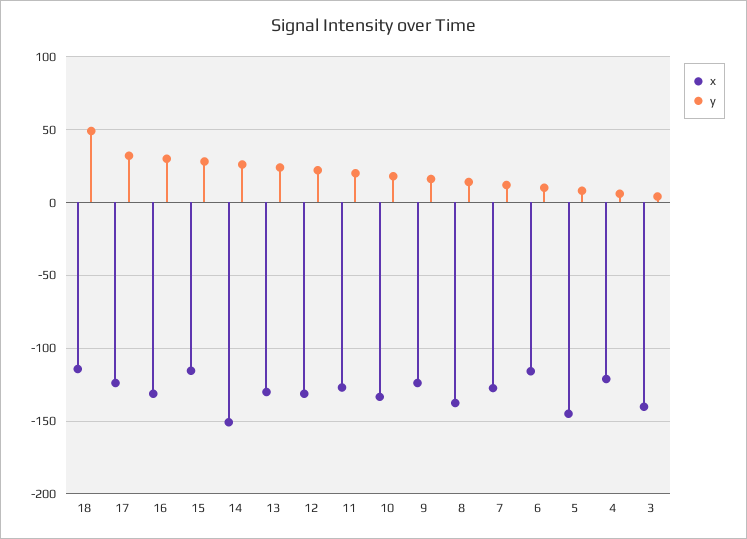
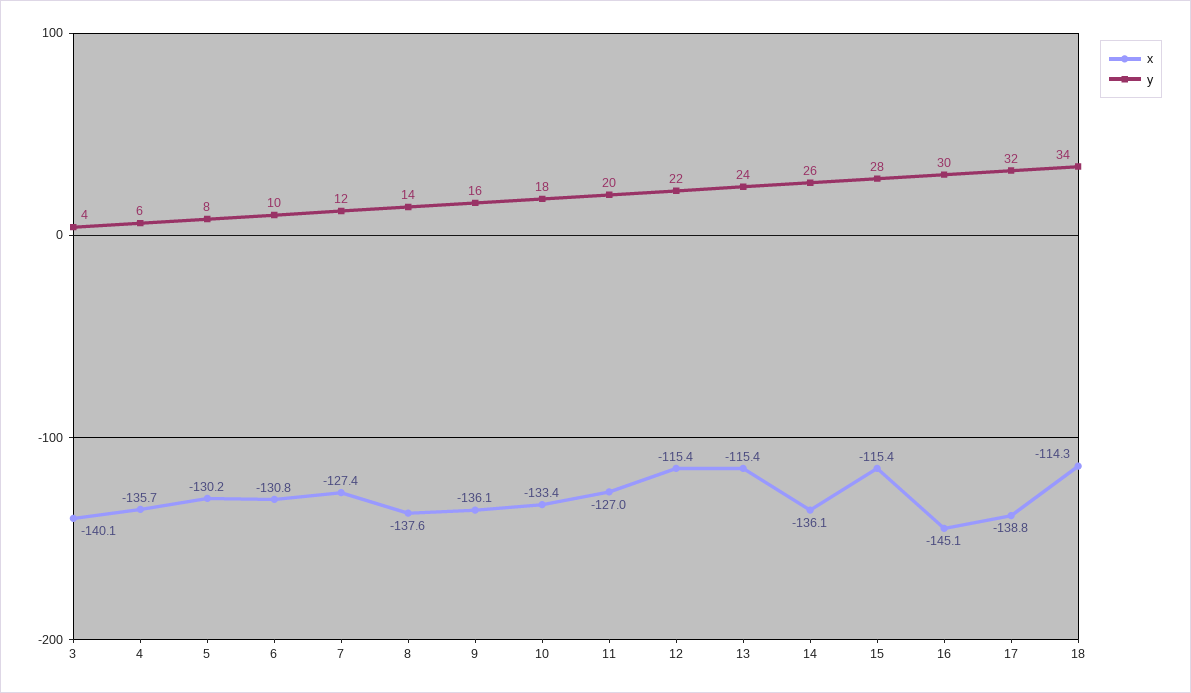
y, 18: 50 -> 34
x, 17: -125 -> -138.8
x, 16: -130 -> -145.1
x, 14: -150 -> -136.1
x, 13: -130 -> -115.4
x, 12: -130 -> -115.4
x, 9: -125 -> -136.1
x, 6: -115 -> -130.8
x, 5: -145 -> -130.2
x, 4: -120 -> -135.7

